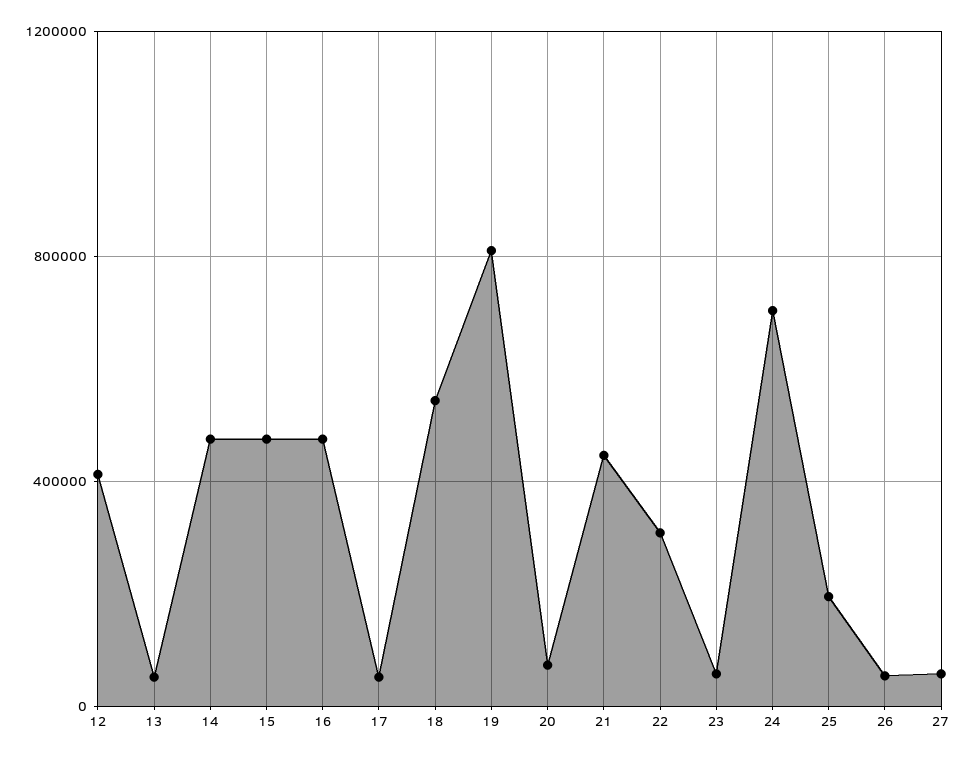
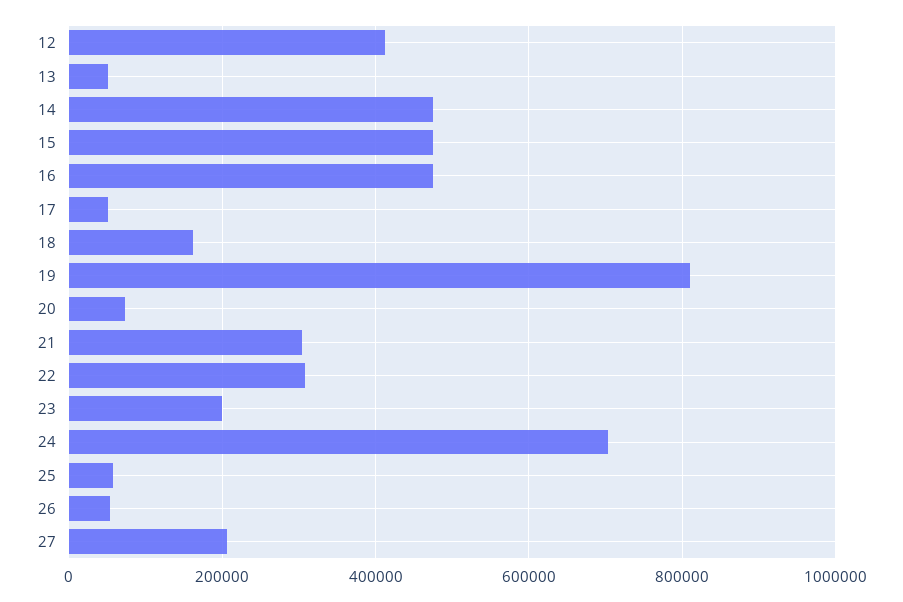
18: 550000 -> 160000
21: 450000 -> 300000
23: 50000 -> 200000
25: 200000 -> 60000
27: 50000 -> 200000

